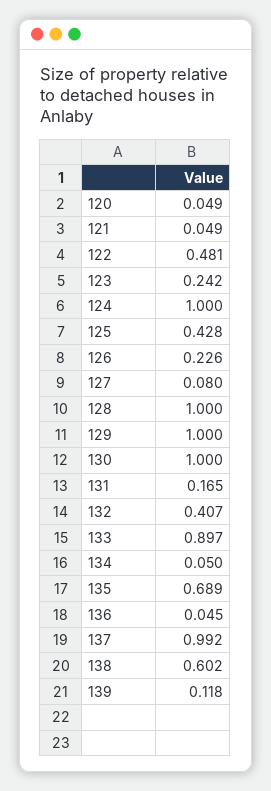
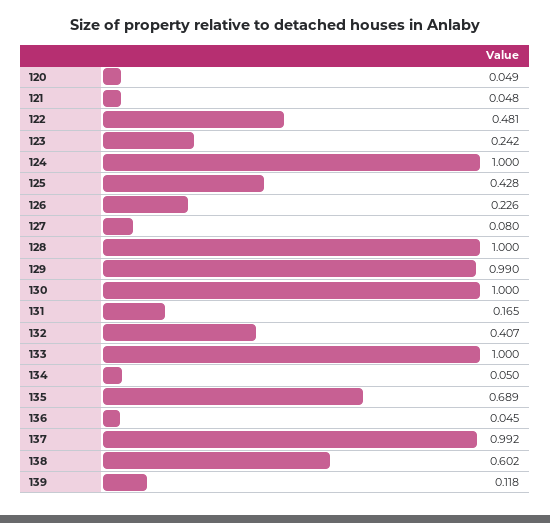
121: 0.049 -> 0.048
129: 1 -> 0.99
133: 0.897 -> 1

